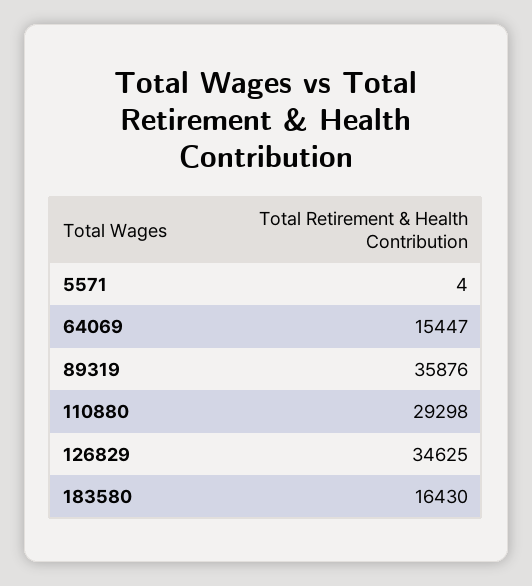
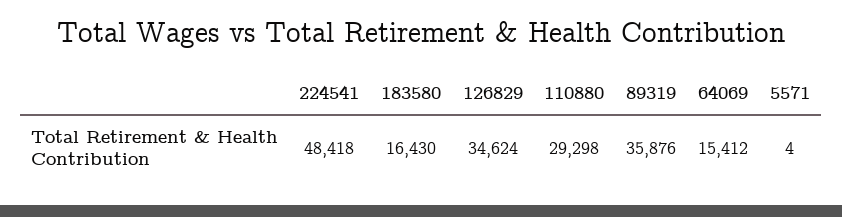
64069: 15447 -> 15412
126829: 34625 -> 34624
224541: none -> 48418

